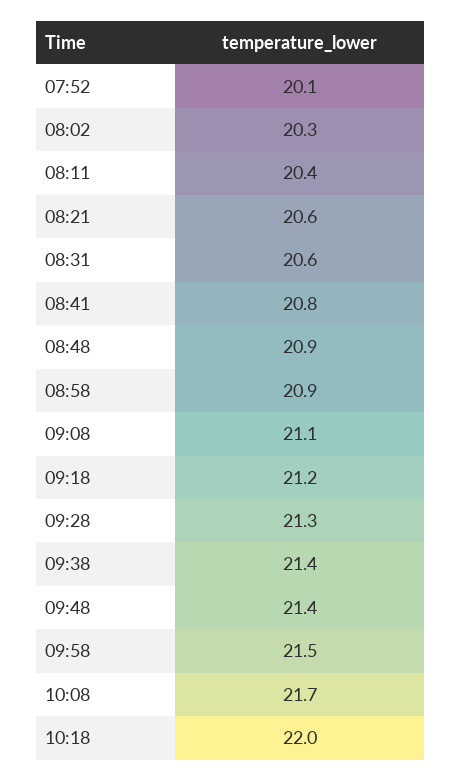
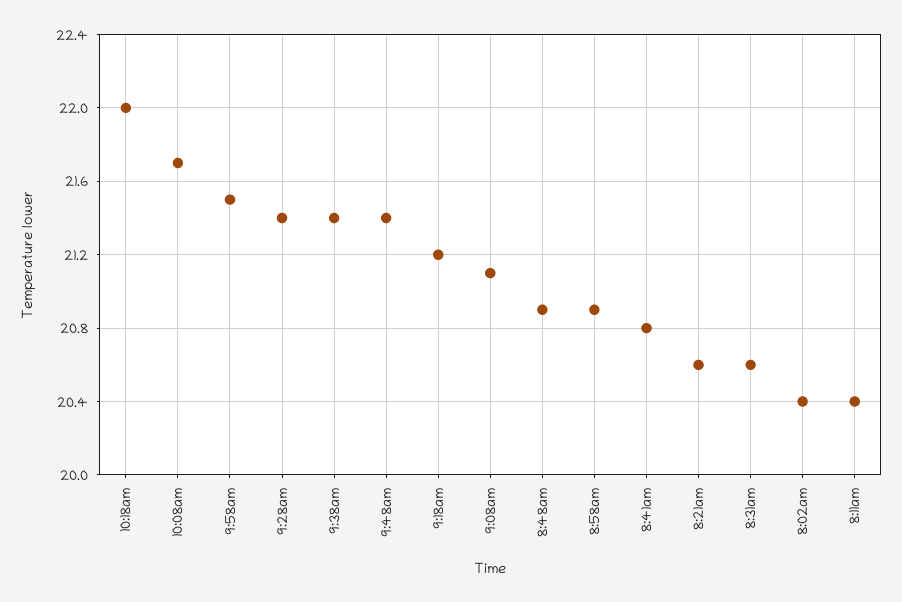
07:52: 20.1 -> none
08:02: 20.3 -> 20.4
09:28: 21.3 -> 21.4

